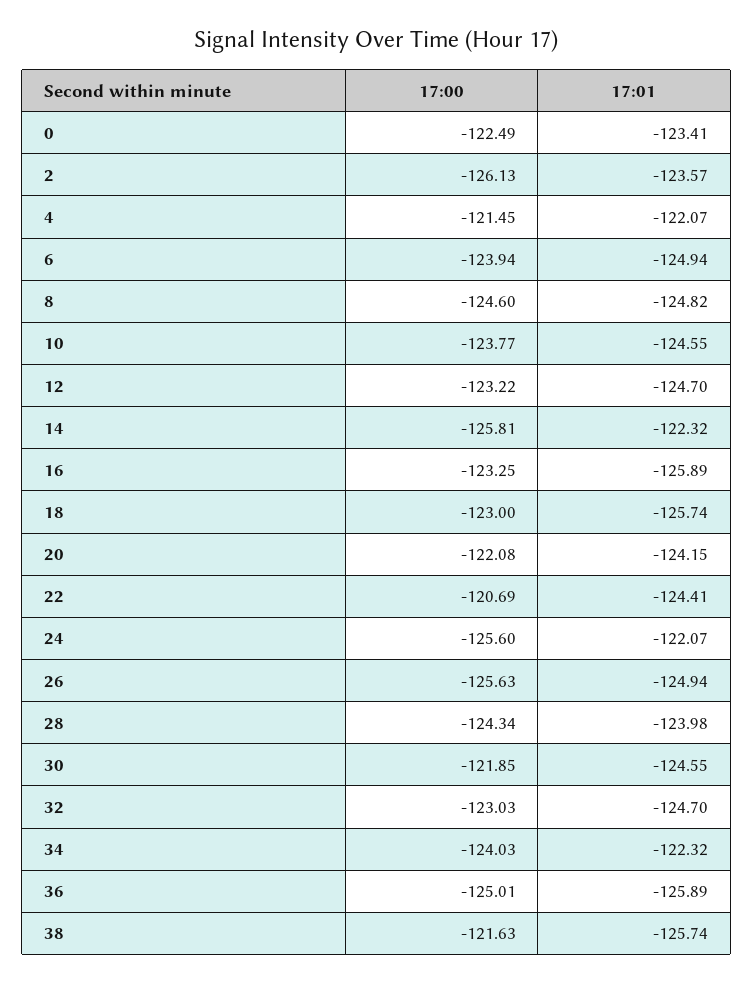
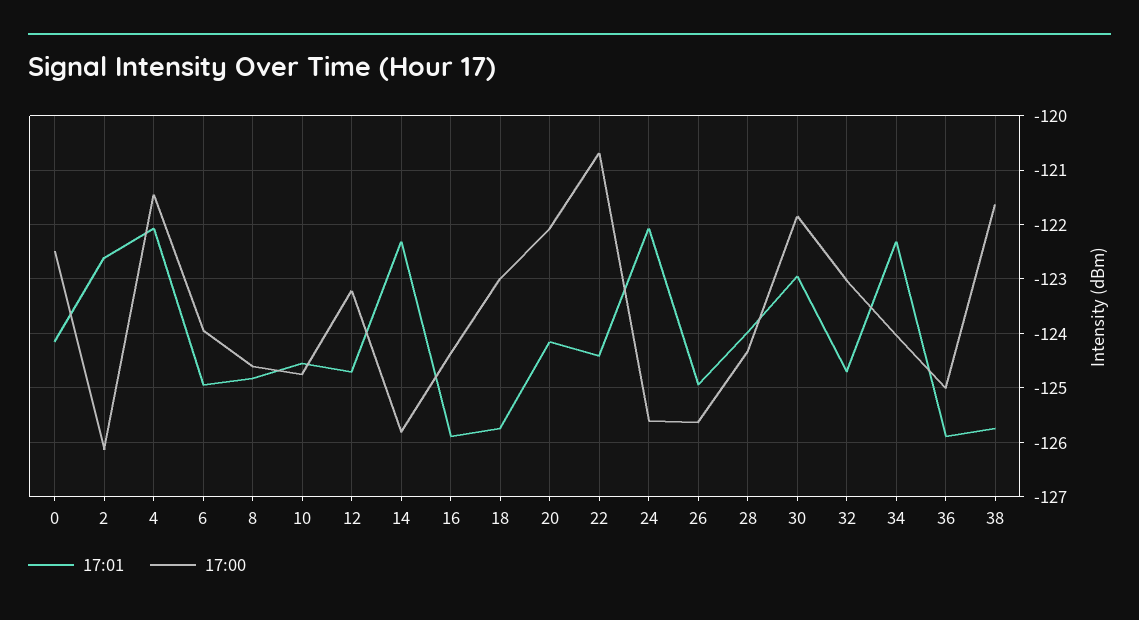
17:01, 0: -123.41 -> -124.2
17:01, 2: -123.57 -> -122.6
17:00, 10: -123.77 -> -124.8
17:00, 16: -123.25 -> -124.4
17:01, 30: -124.55 -> -123

